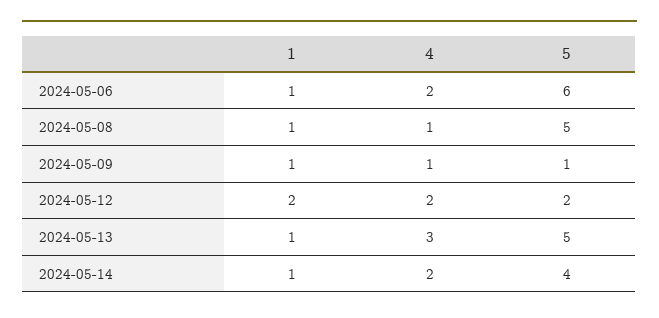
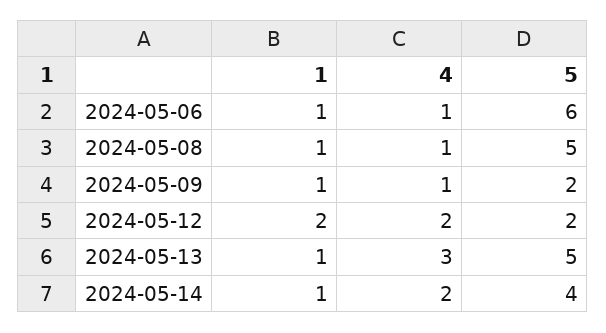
4, 2024-05-06: 2 -> 1
5, 2024-05-09: 1 -> 2

